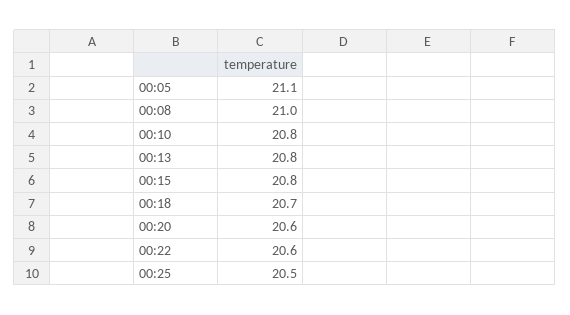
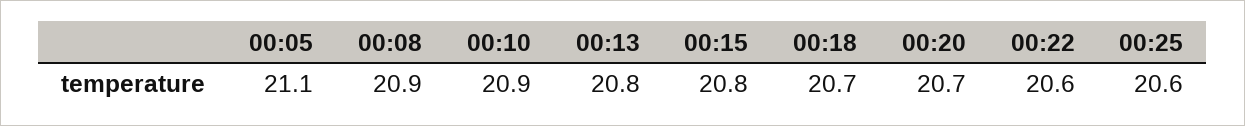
00:08: 21 -> 20.9
00:10: 20.8 -> 20.9
00:20: 20.6 -> 20.7
00:25: 20.5 -> 20.6

